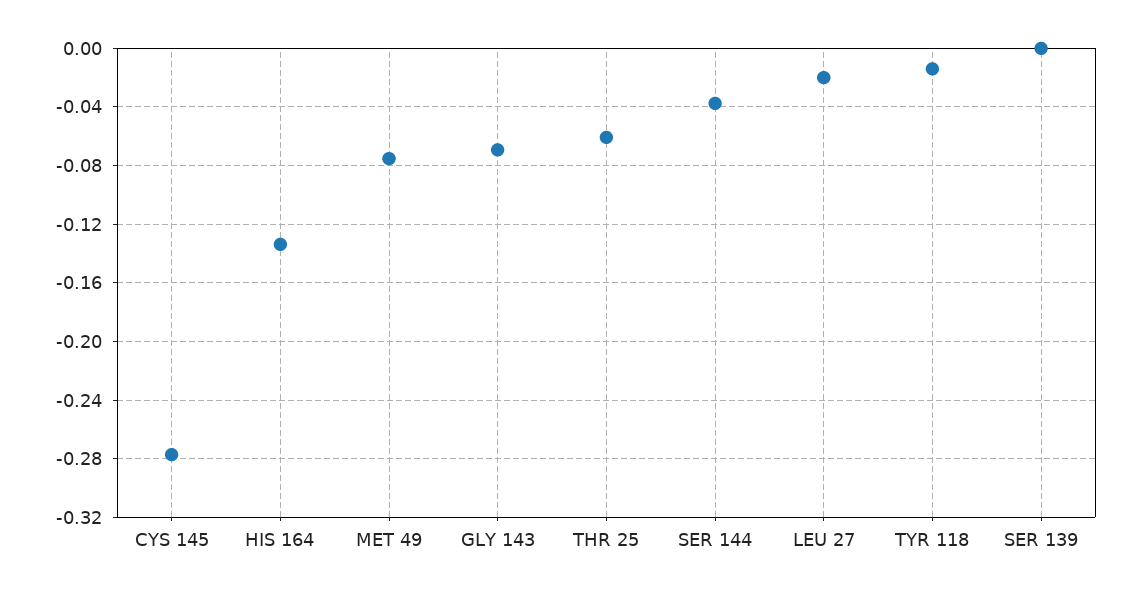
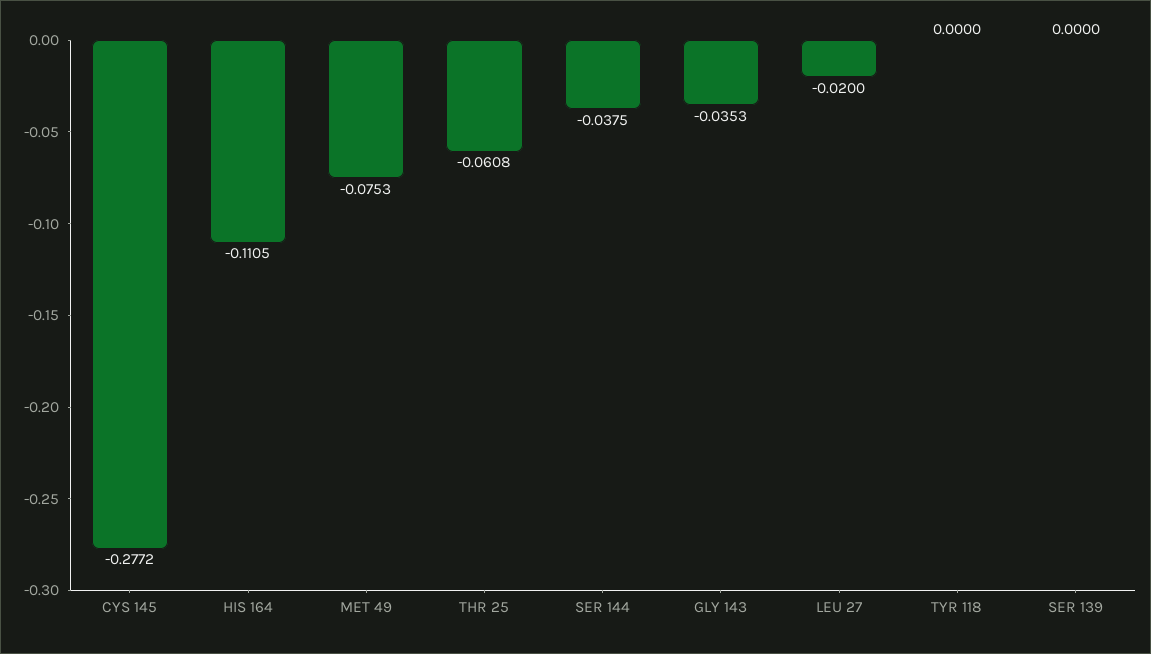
HIS 164: -0.135 -> -0.1105
GLY 143: -0.07 -> -0.0353
TYR 118: -0.015 -> 0

